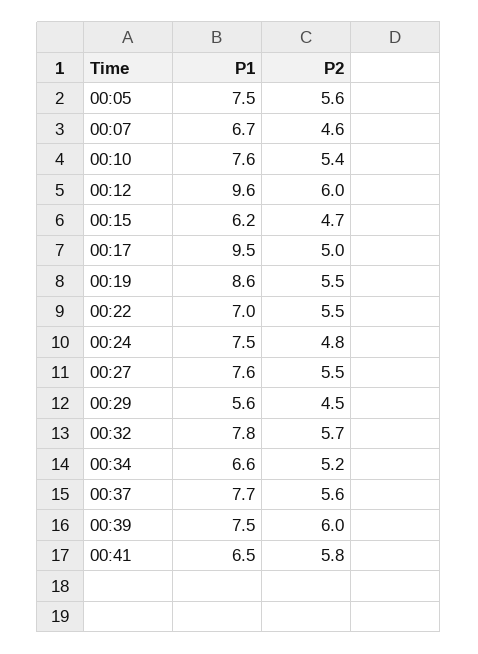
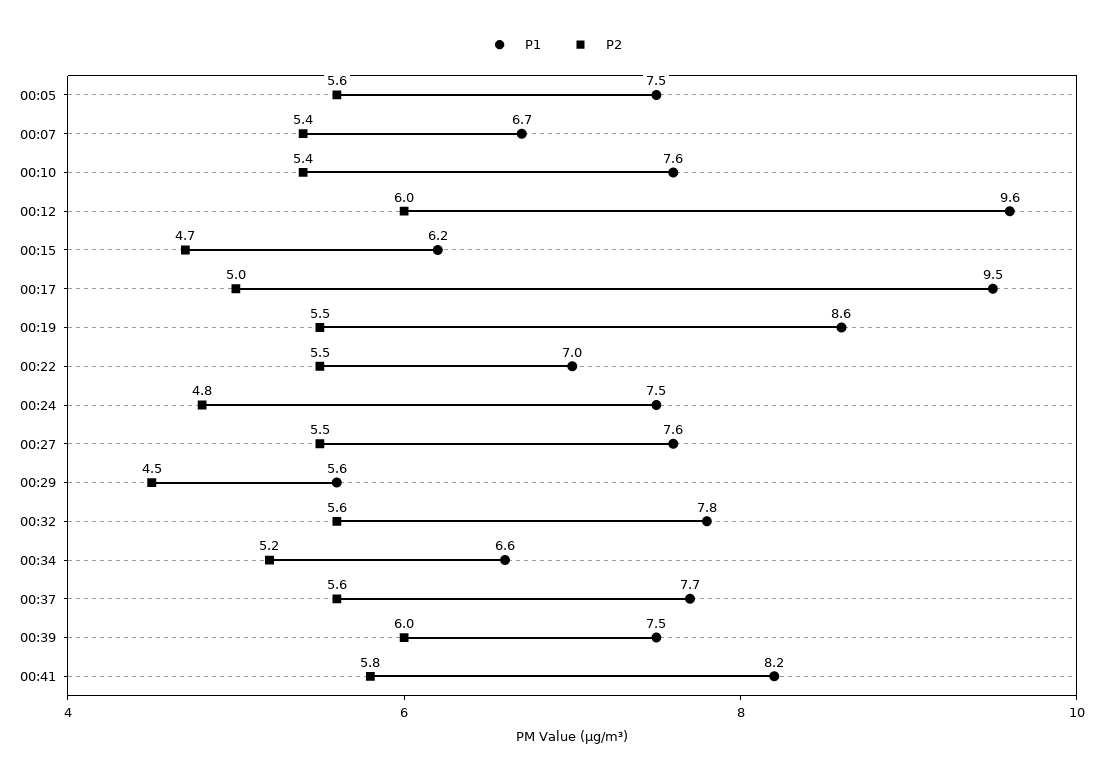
P2, 00:07: 4.6 -> 5.4
P2, 00:32: 5.7 -> 5.6
P1, 00:41: 6.5 -> 8.2

